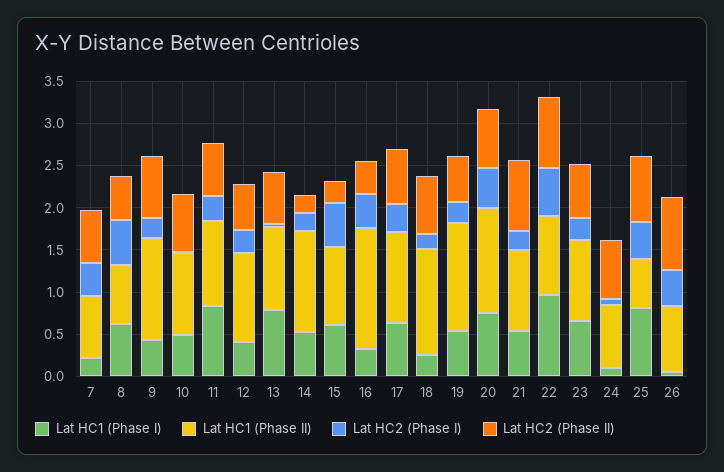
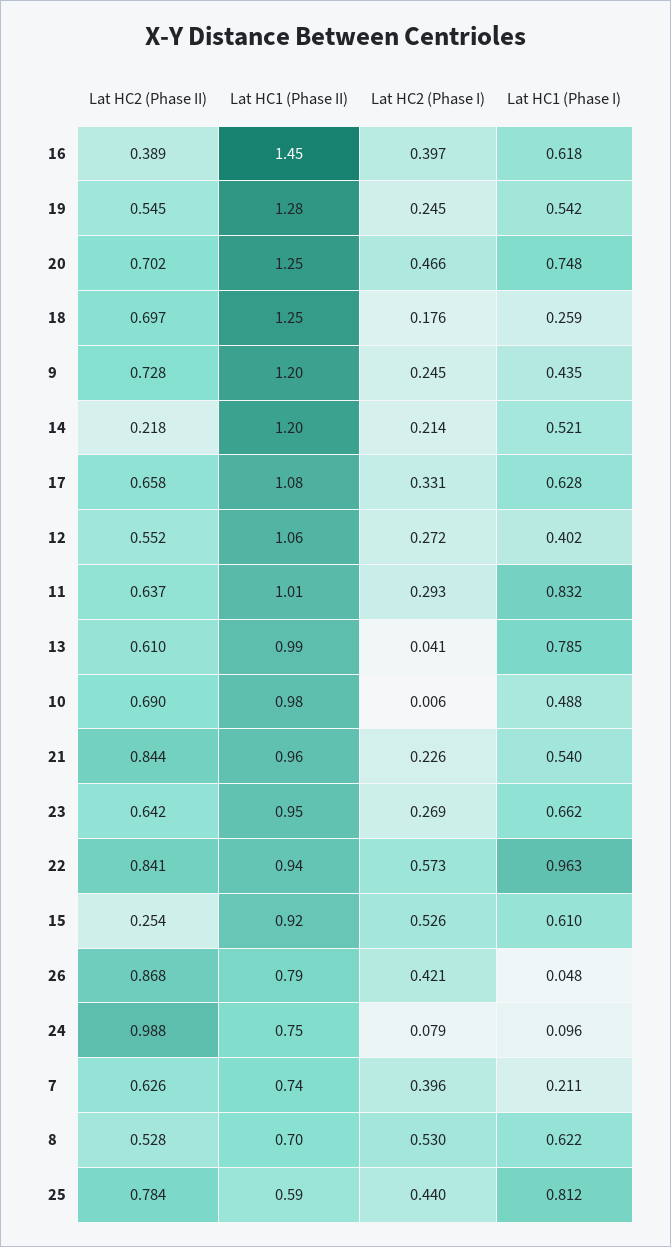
Lat HC1 (Phase I), 16: 0.3 -> 0.618
Lat HC2 (Phase II), 24: 0.7 -> 0.988

